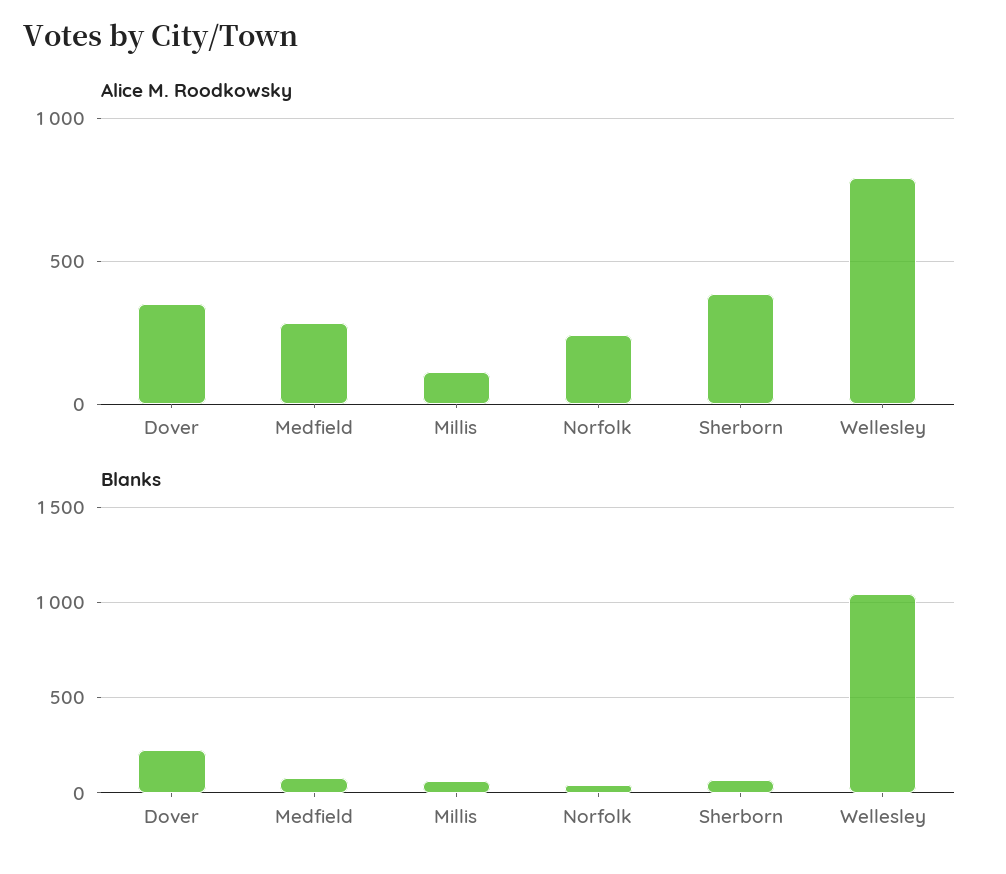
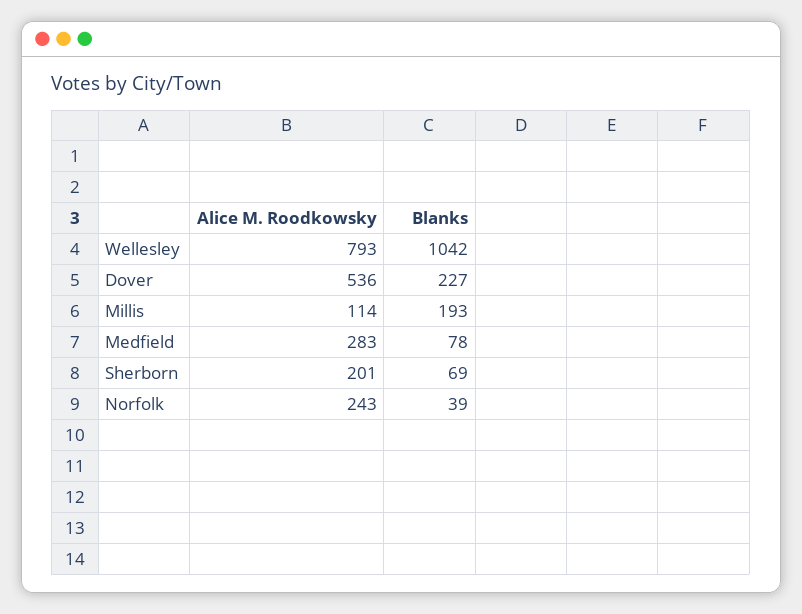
Alice M. Roodkowsky, Dover: 350 -> 536
Alice M. Roodkowsky, Sherborn: 400 -> 201
Blanks, Millis: 50 -> 193

